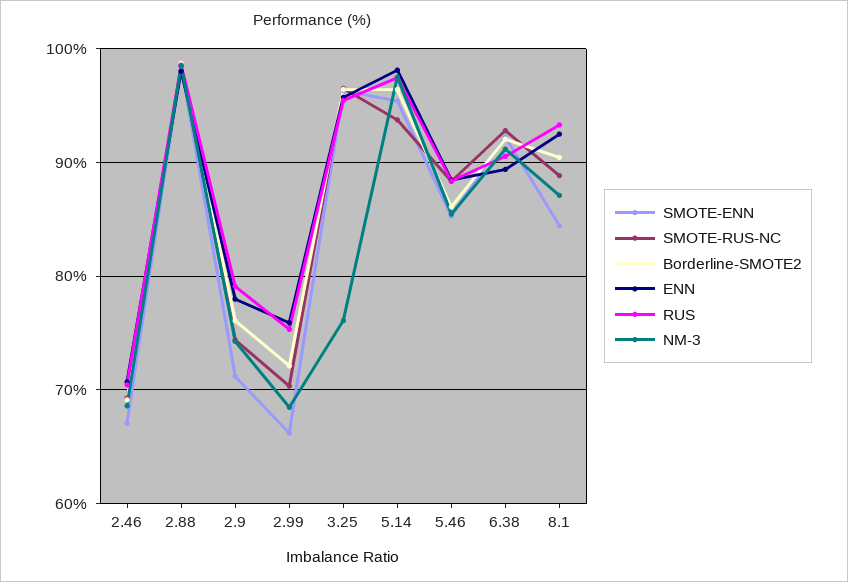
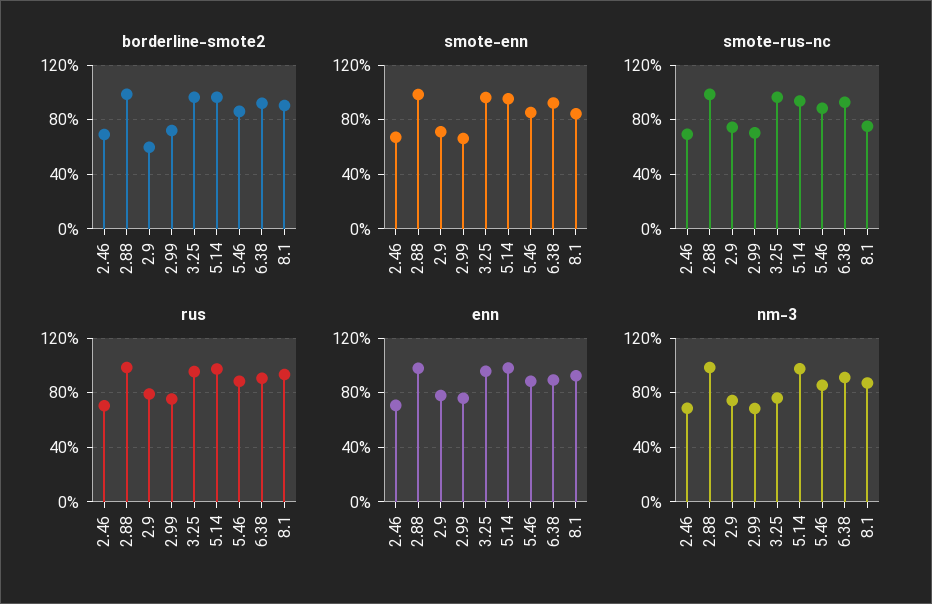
Borderline-SMOTE2, 2.9: 76 -> 60
SMOTE-RUS-NC, 8.1: 89 -> 75

